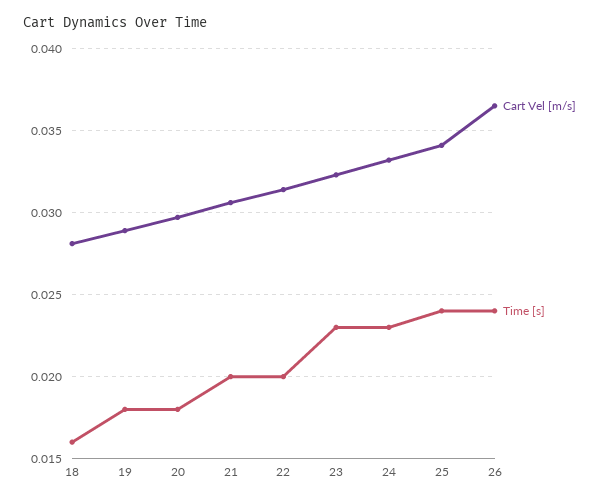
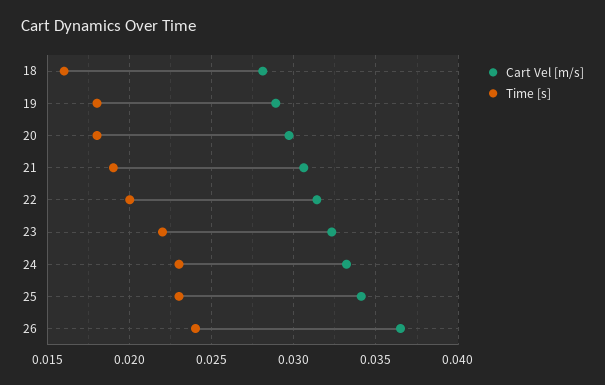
Time [s], 21: 0.02 -> 0.019
Time [s], 23: 0.023 -> 0.022
Time [s], 25: 0.024 -> 0.023

